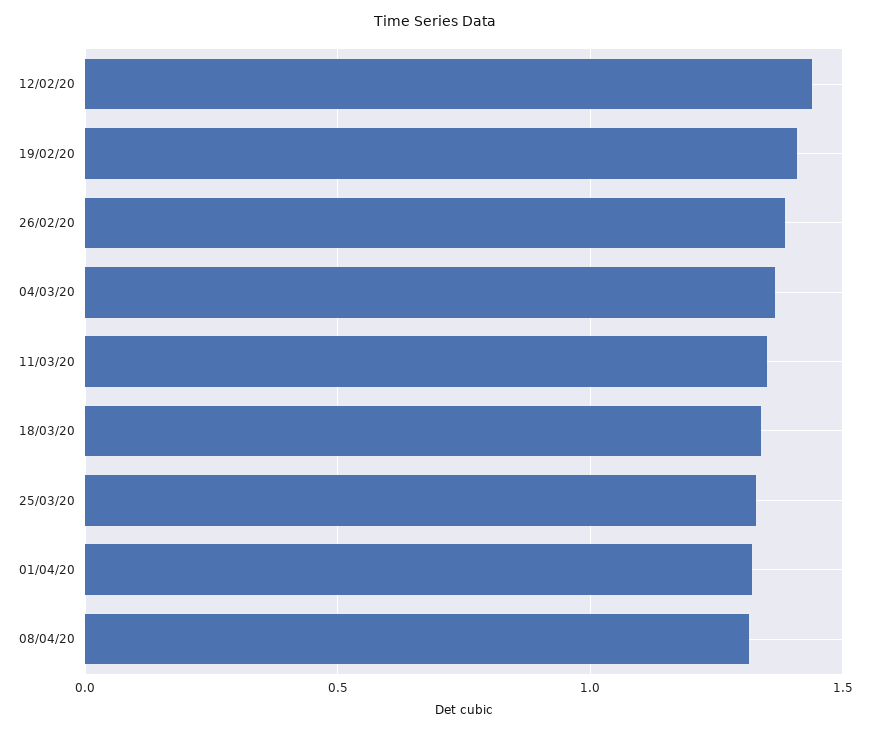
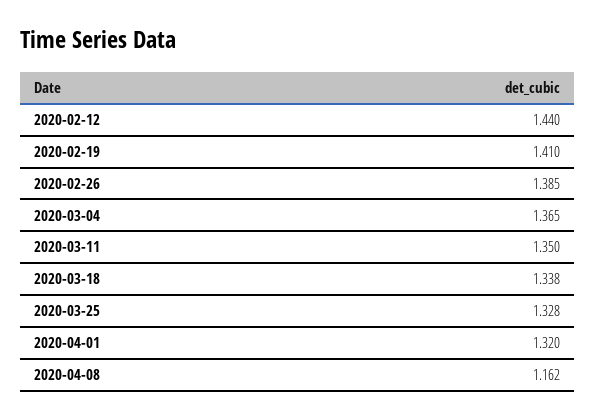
08/04/20: 1.3 -> 1.162

